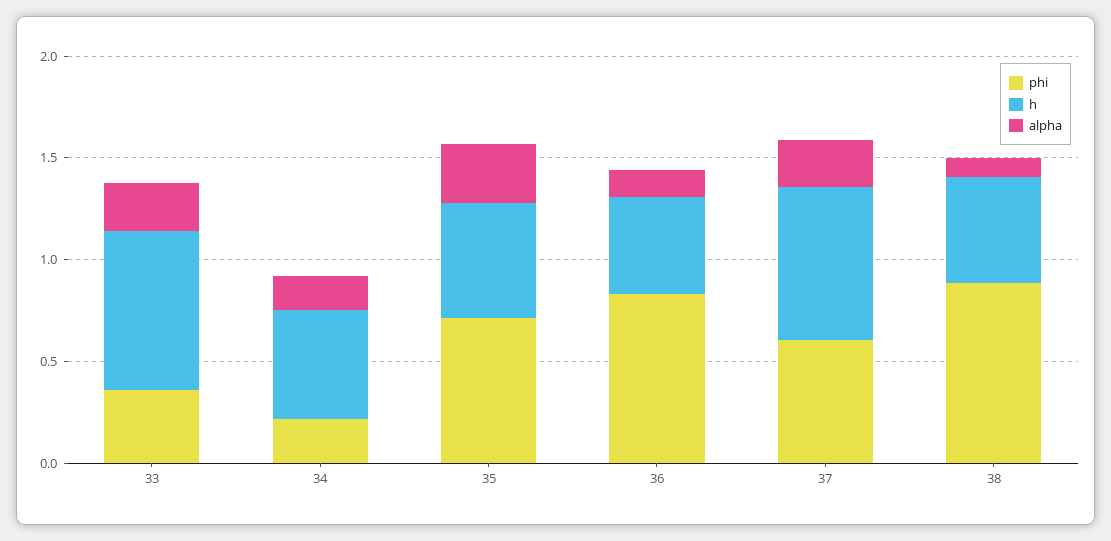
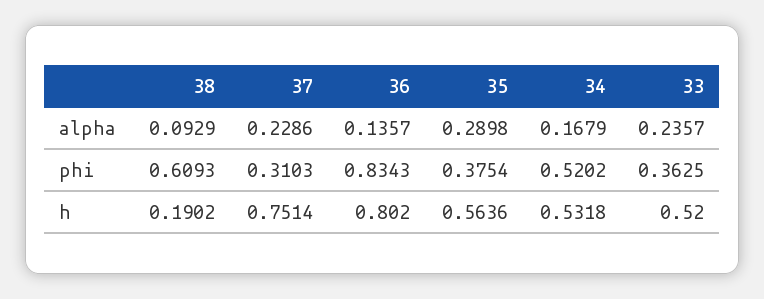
h, 33: 0.8 -> 0.52
phi, 34: 0.2 -> 0.5202
phi, 35: 0.7 -> 0.3754
h, 36: 0.5 -> 0.802
phi, 37: 0.6 -> 0.3103
phi, 38: 0.9 -> 0.6093
h, 38: 0.5 -> 0.1902

